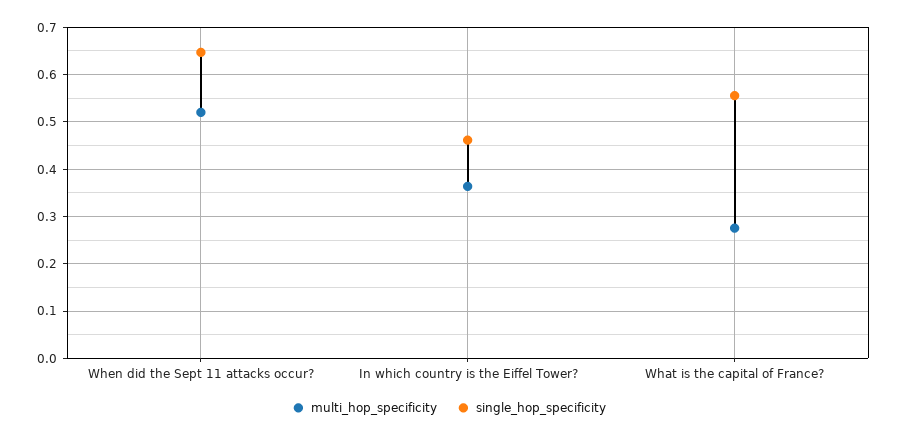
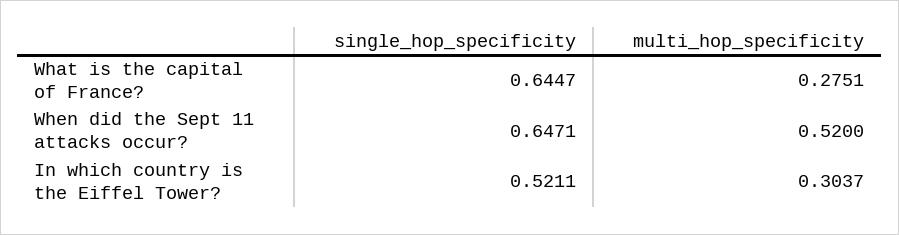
multi_hop_specificity, In which country is the Eiffel Tower?: 0.36 -> 0.3037
single_hop_specificity, In which country is the Eiffel Tower?: 0.46 -> 0.5211
single_hop_specificity, What is the capital of France?: 0.56 -> 0.6447

